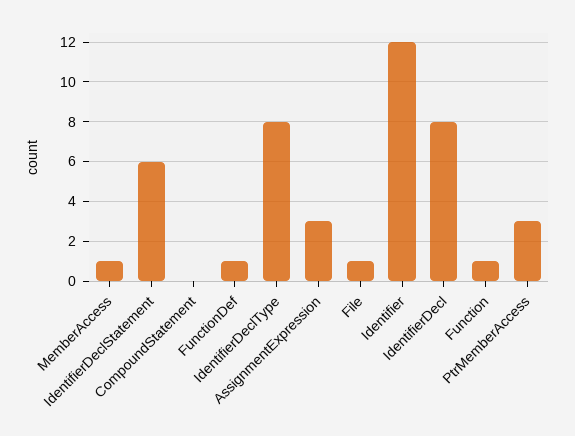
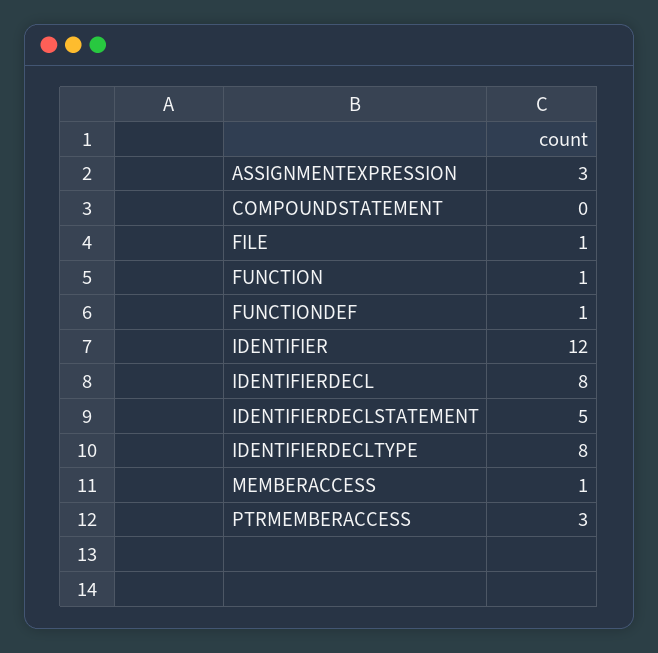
IdentifierDeclStatement: 6 -> 5

